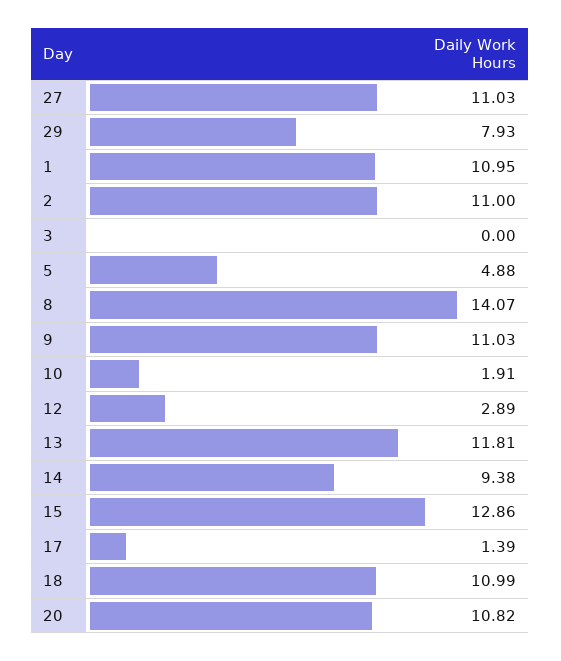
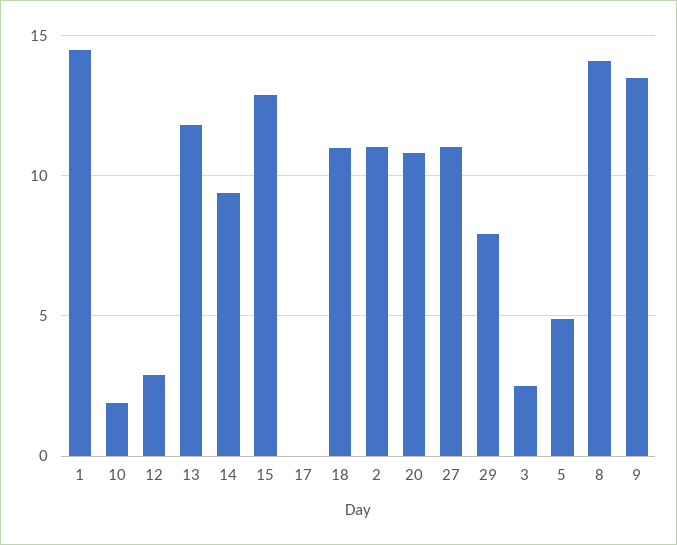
1: 10.95 -> 14.5
3: 0 -> 2.5
9: 11.03 -> 13.5
17: 1.39 -> 0

